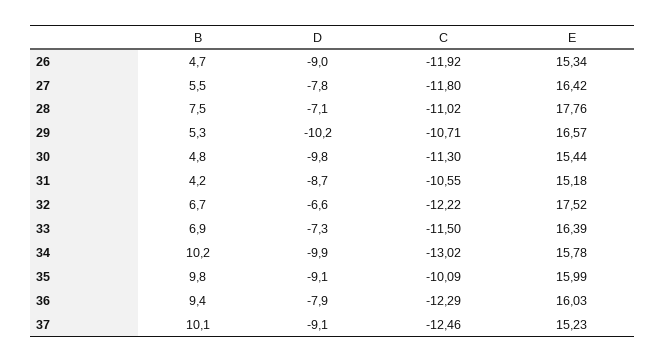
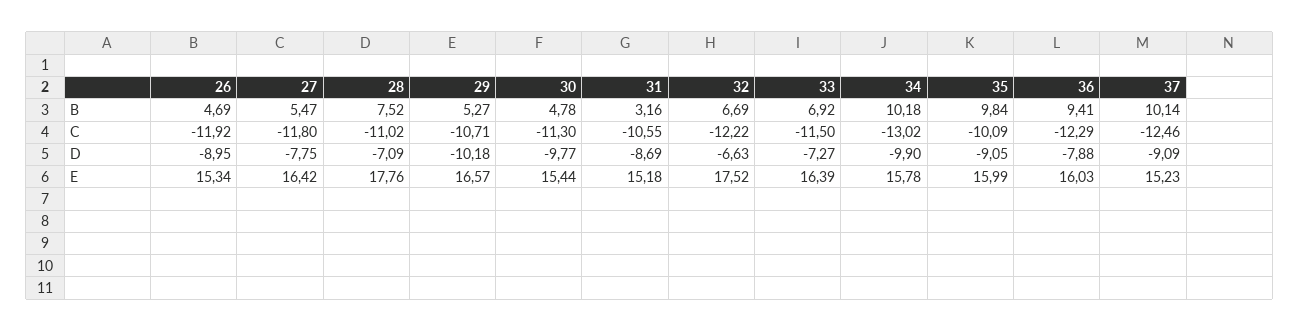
B, 31: 4.2 -> 3.16

